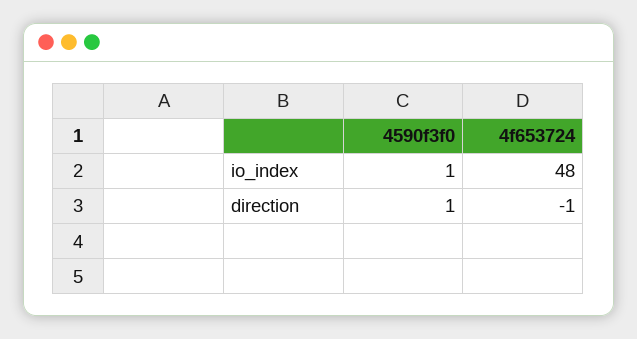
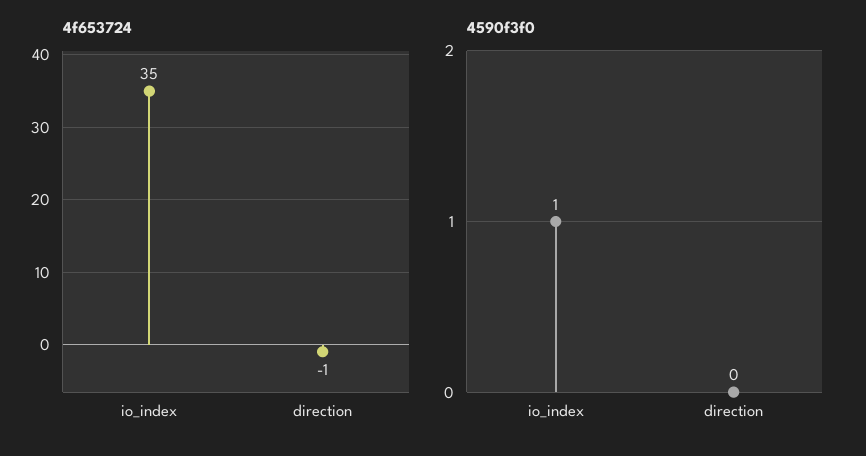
4f653724, io_index: 48 -> 35
4590f3f0, direction: 1 -> 0

